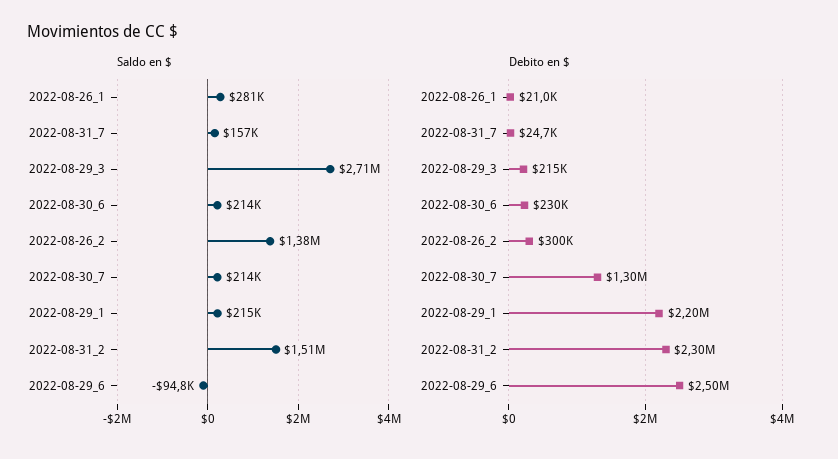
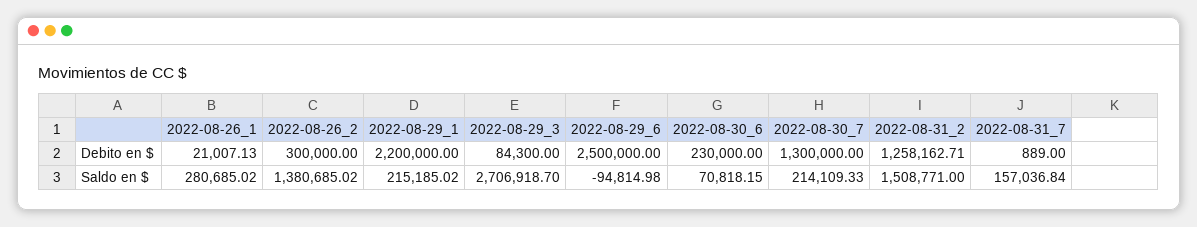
Saldo en $, 2022-08-30_6: 214000 -> 70818.15
Debito en $, 2022-08-31_7: 24700 -> 889
Debito en $, 2022-08-29_3: 215000 -> 84300
Debito en $, 2022-08-31_2: 2300000 -> 1258162.71

